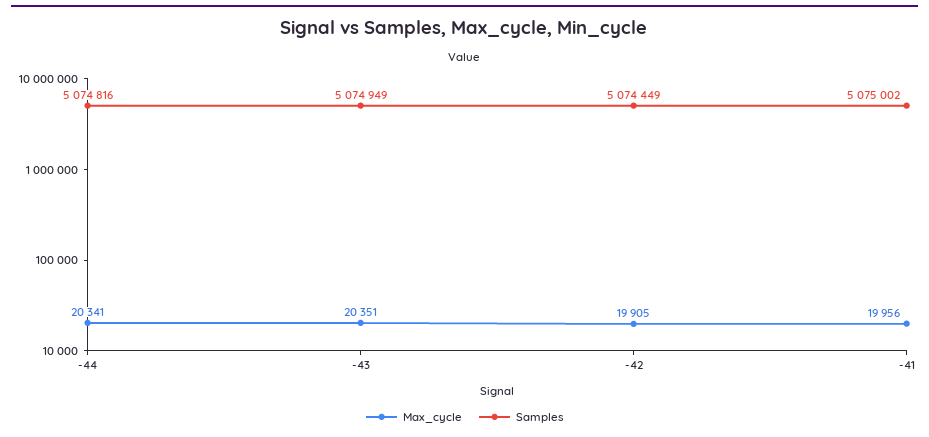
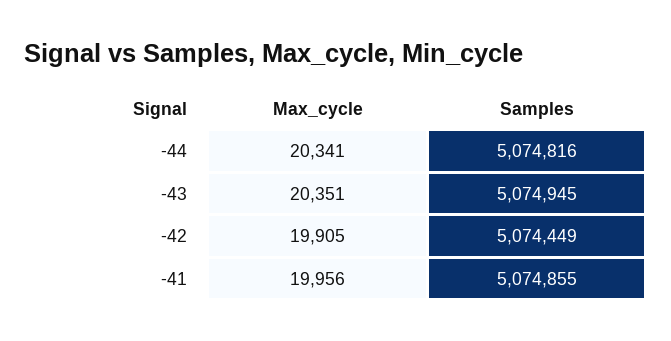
Samples, -43: 5074949 -> 5074945
Samples, -41: 5075002 -> 5074855

